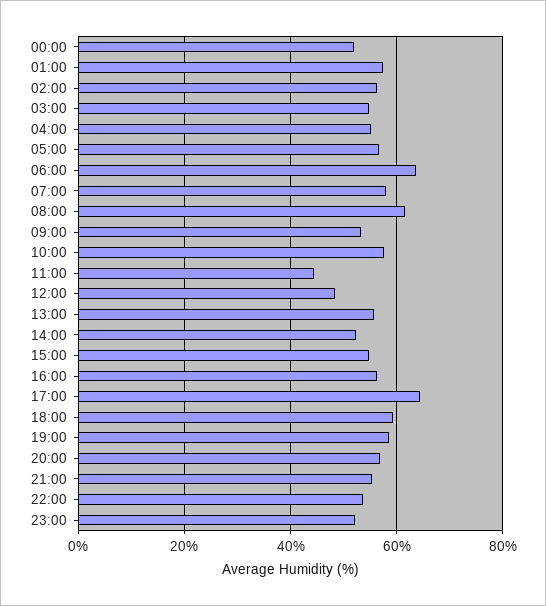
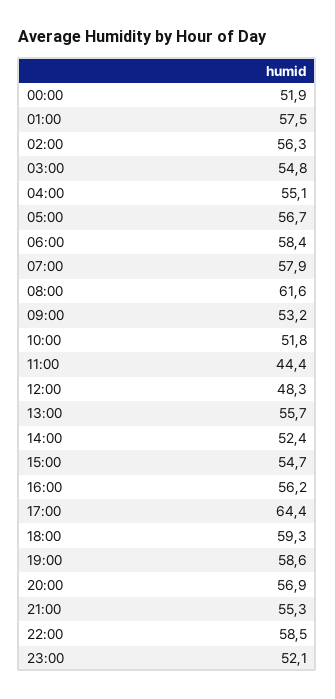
06:00: 64 -> 58.4
10:00: 58 -> 51.8
22:00: 54 -> 58.5

